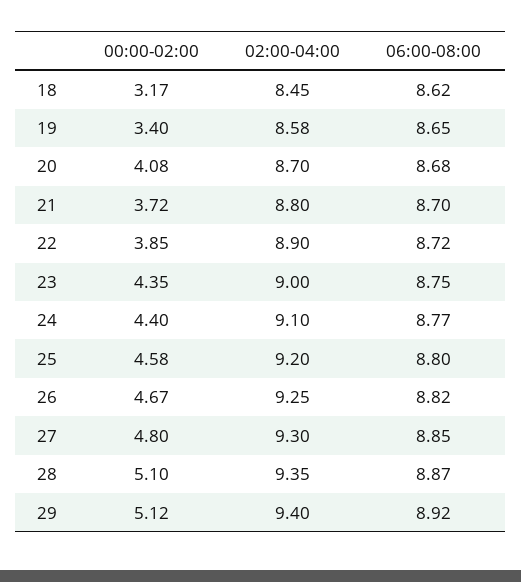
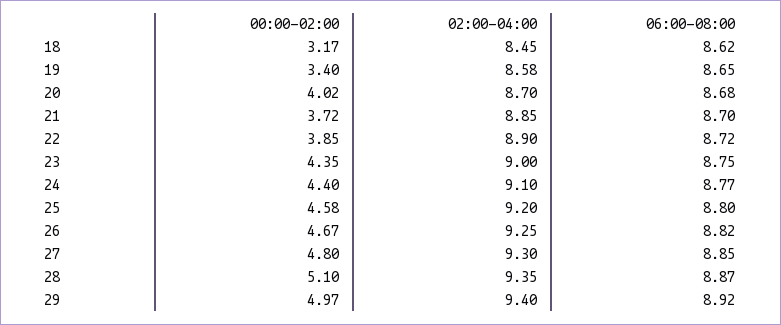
00:00-02:00, 20: 4.08 -> 4.02
02:00-04:00, 21: 8.8 -> 8.85
00:00-02:00, 29: 5.12 -> 4.97

